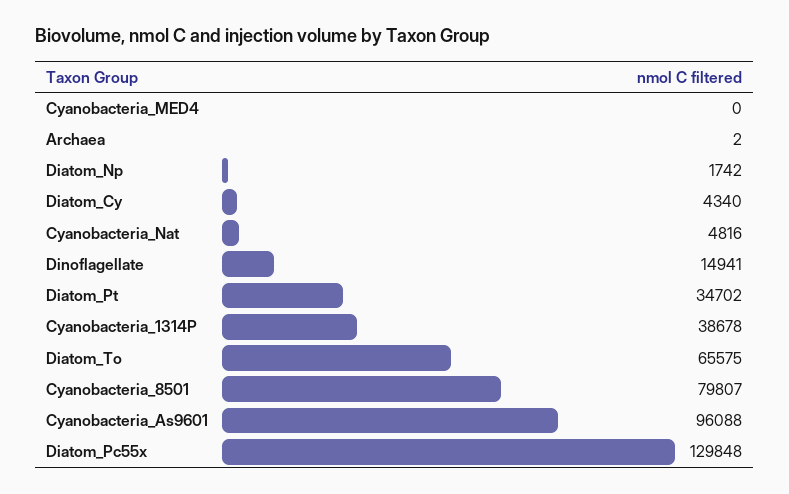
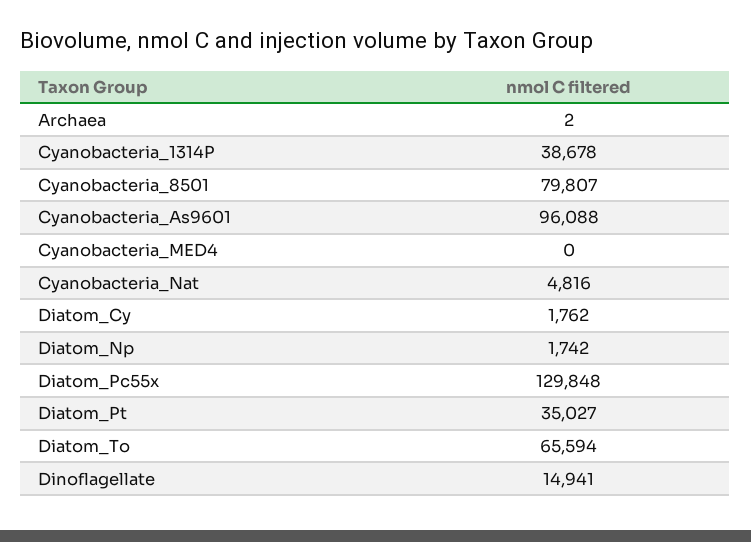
Diatom_Cy: 4340 -> 1762
Diatom_Pt: 34702 -> 35027
Diatom_To: 65575 -> 65594

